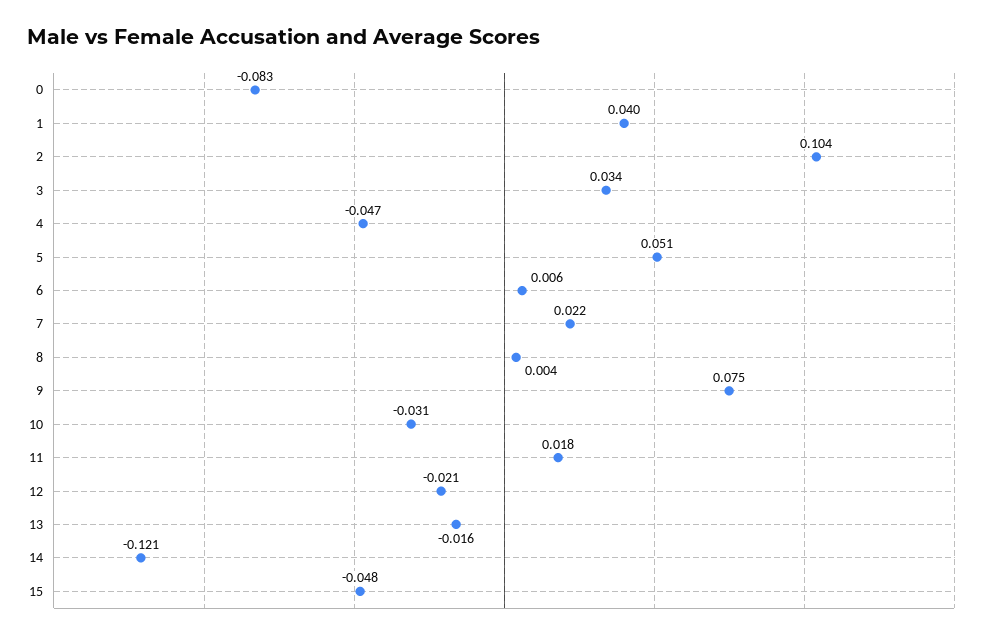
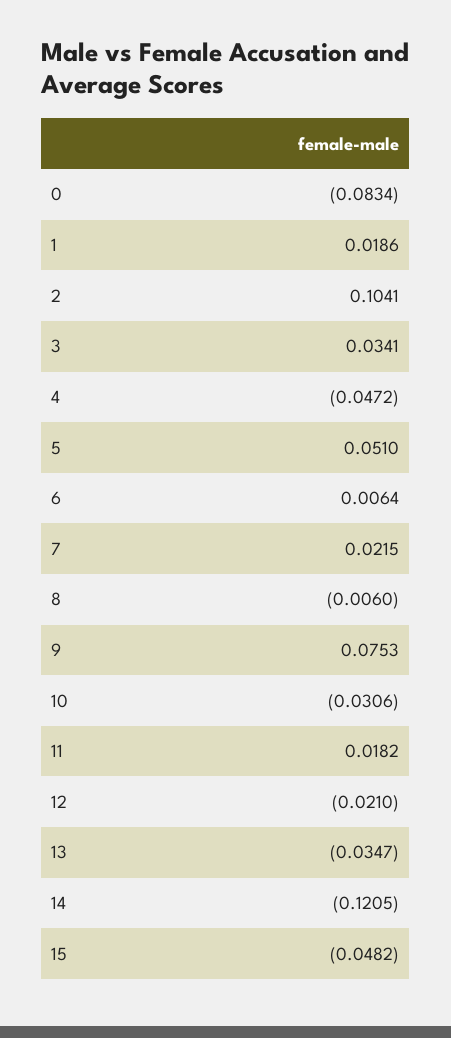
1: 0.04 -> 0.0186
8: 0.004 -> -0.006
13: -0.016 -> -0.0347

